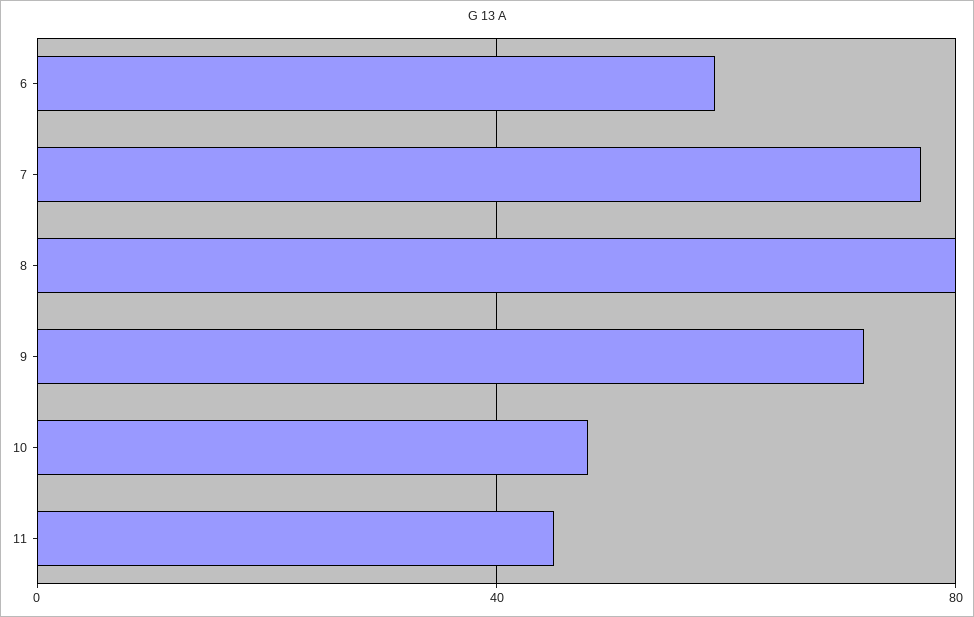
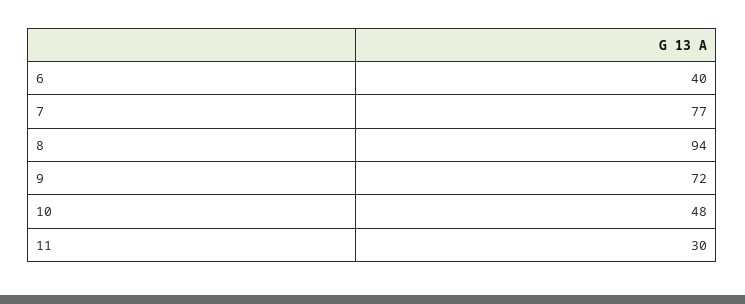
6: 60 -> 40
8: 80 -> 94
11: 45 -> 30

